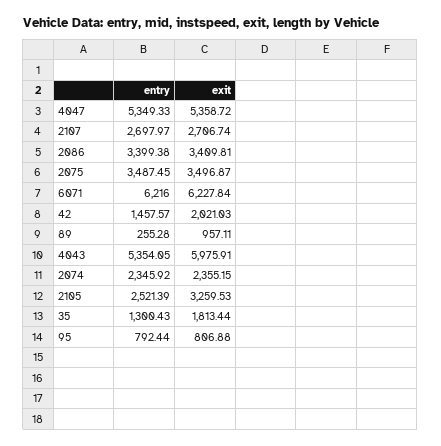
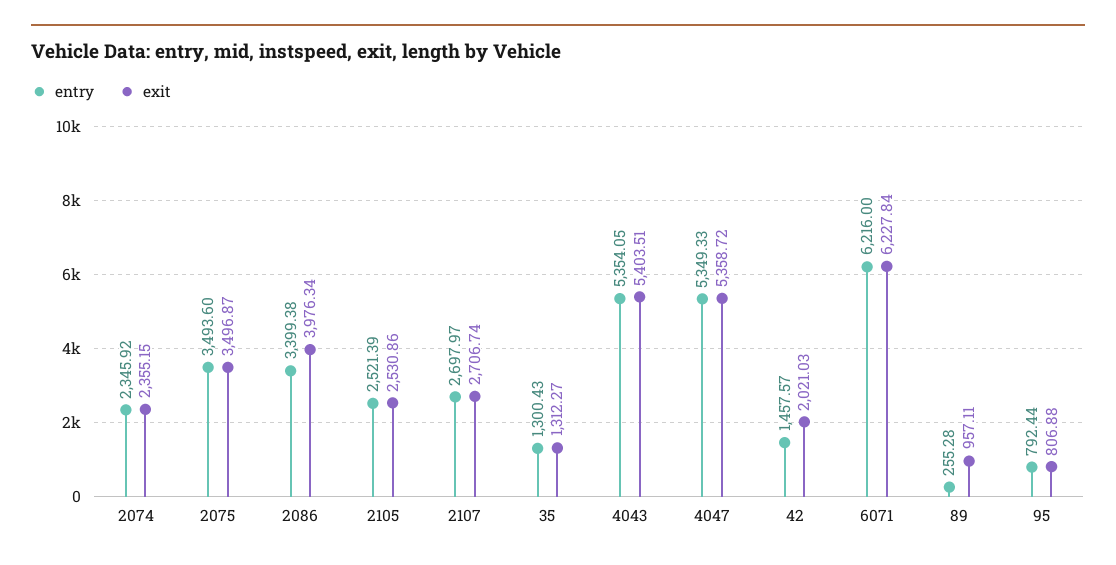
exit, 2086: 3409.81 -> 3976.34
entry, 2075: 3487.45 -> 3493.6
exit, 4043: 5975.91 -> 5403.51
exit, 2105: 3259.53 -> 2530.86
exit, 35: 1813.44 -> 1312.27

